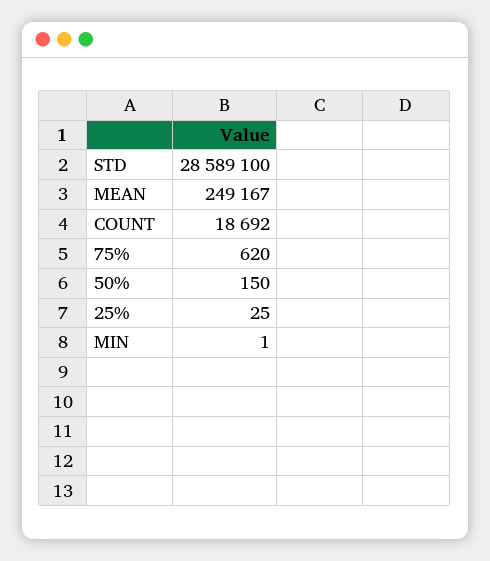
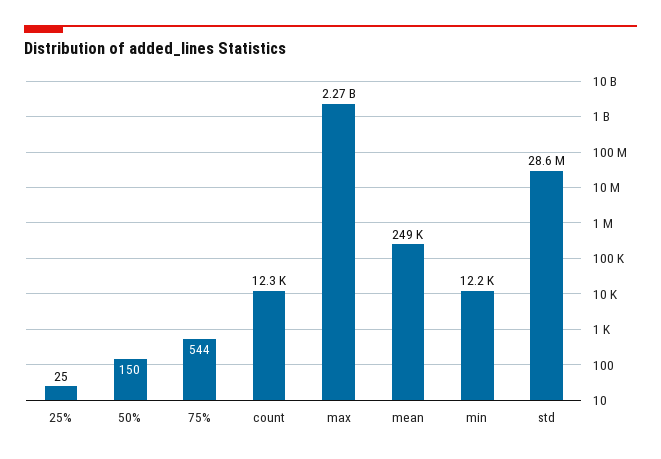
COUNT: 18692 -> 12300
75%: 620 -> 544
MIN: 1 -> 12200
max: none -> 2270000000

